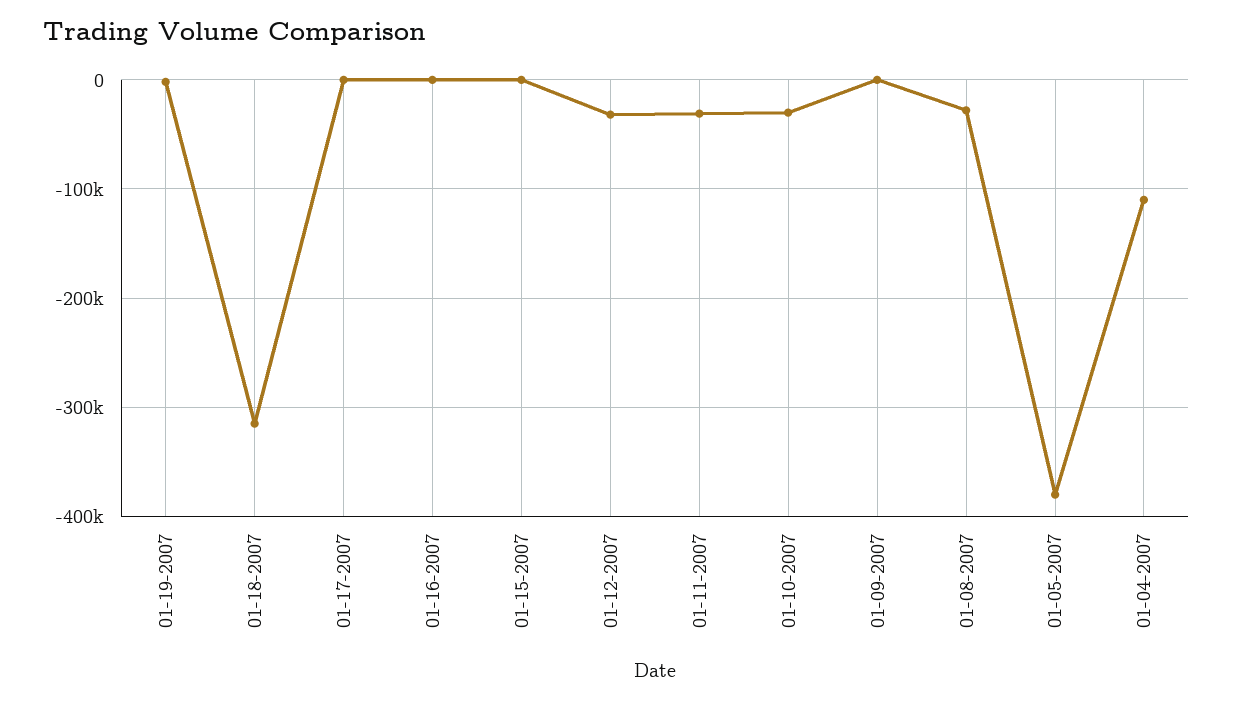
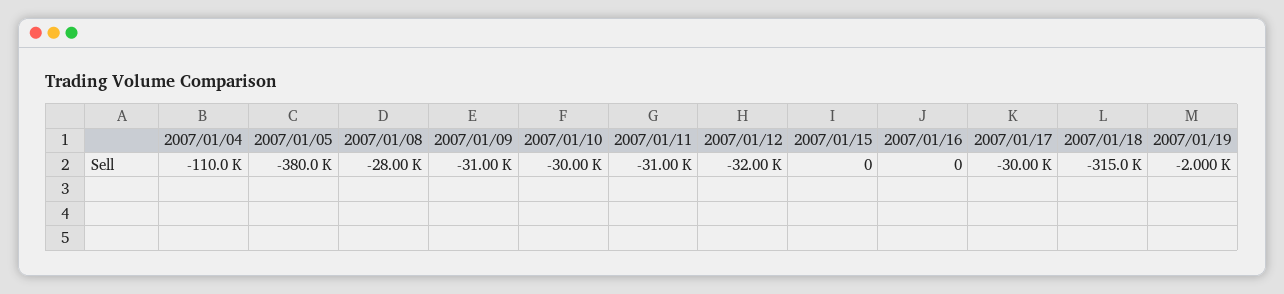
01-17-2007: 0 -> -30000
01-09-2007: 0 -> -31000

